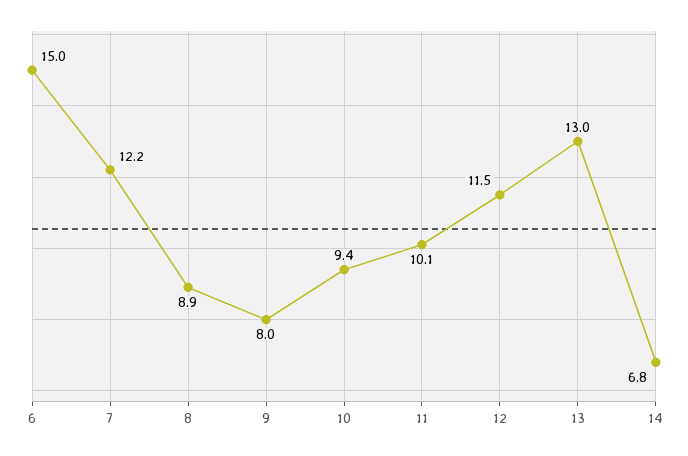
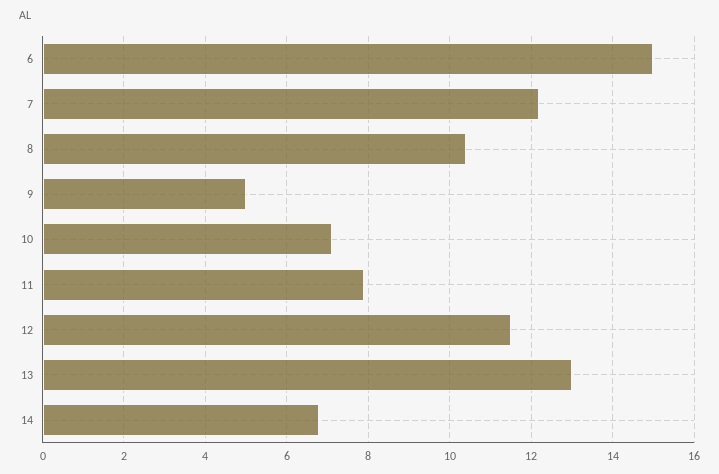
8: 8.9 -> 10.5
9: 8 -> 5
10: 9.4 -> 7
11: 10.1 -> 8

